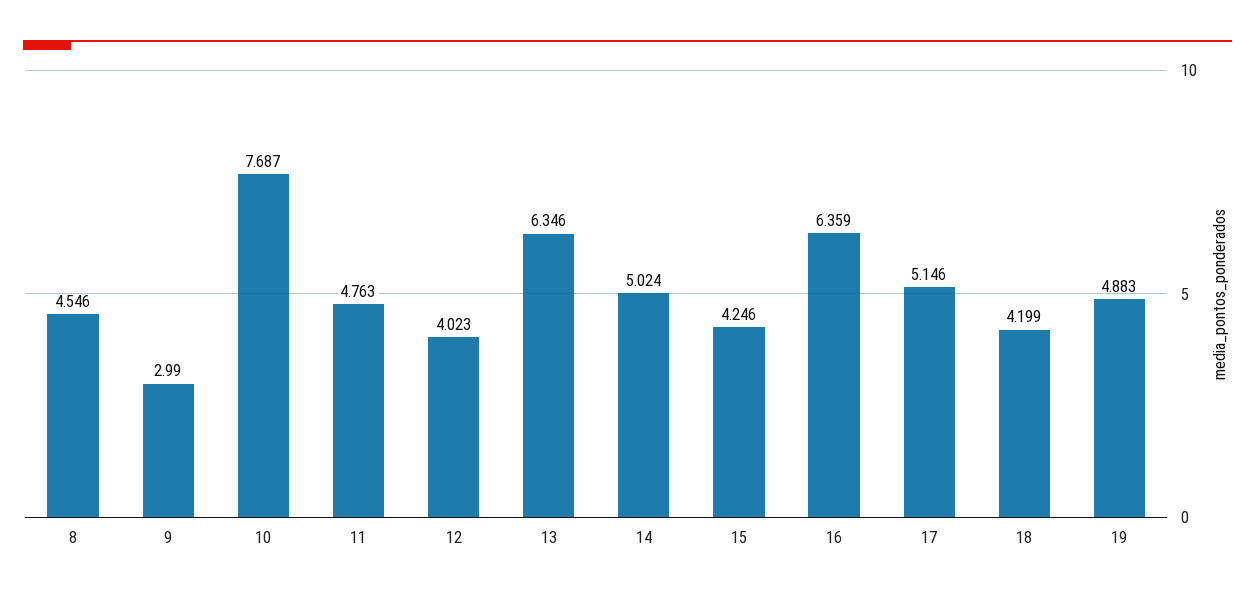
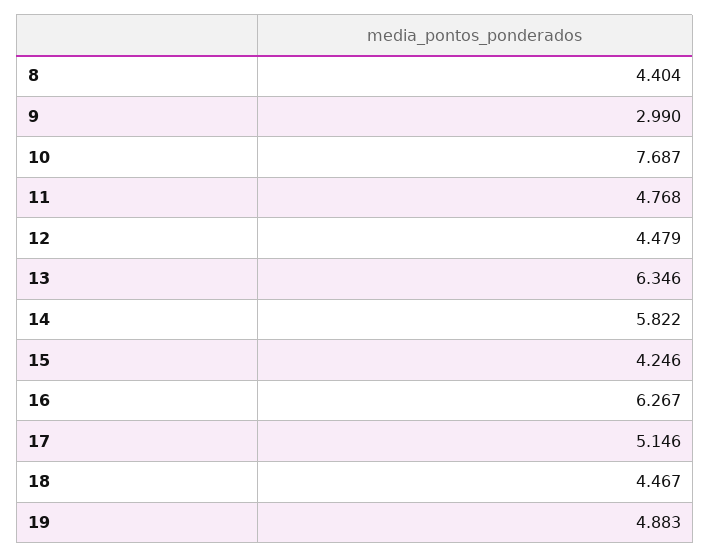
8: 4.546 -> 4.404
11: 4.763 -> 4.768
12: 4.023 -> 4.479
14: 5.024 -> 5.822
16: 6.359 -> 6.267
18: 4.199 -> 4.467

